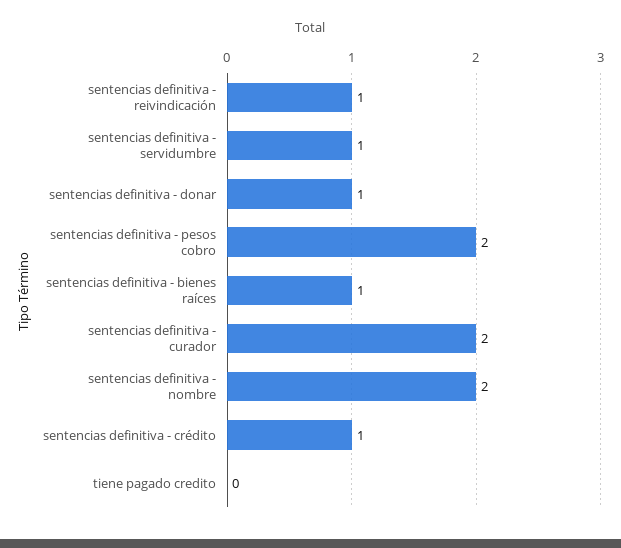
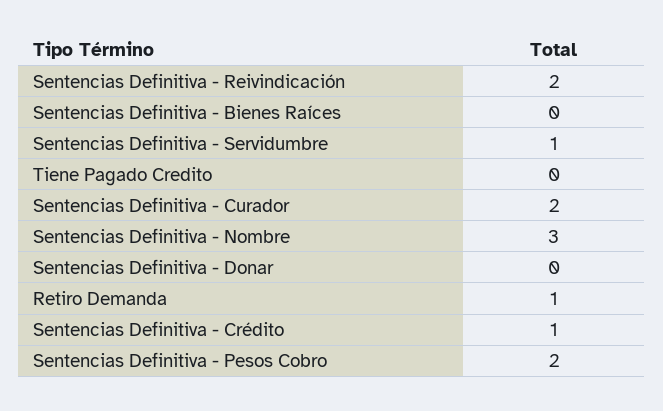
sentencias definitiva - reivindicación: 1 -> 2
sentencias definitiva - donar: 1 -> 0
sentencias definitiva - bienes raíces: 1 -> 0
sentencias definitiva - nombre: 2 -> 3
Retiro Demanda: none -> 1

